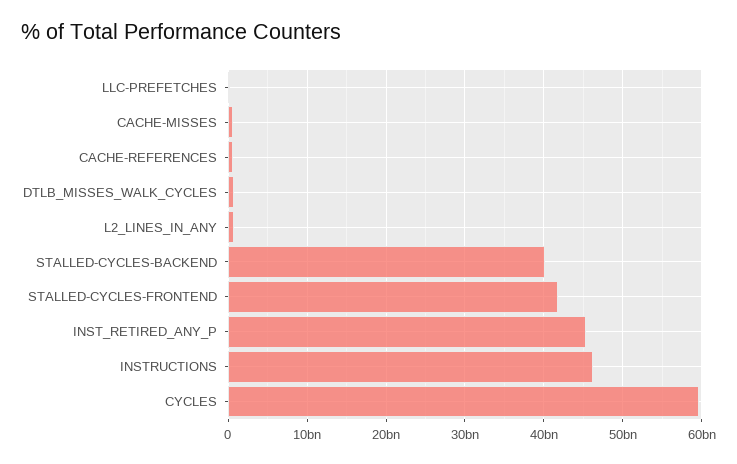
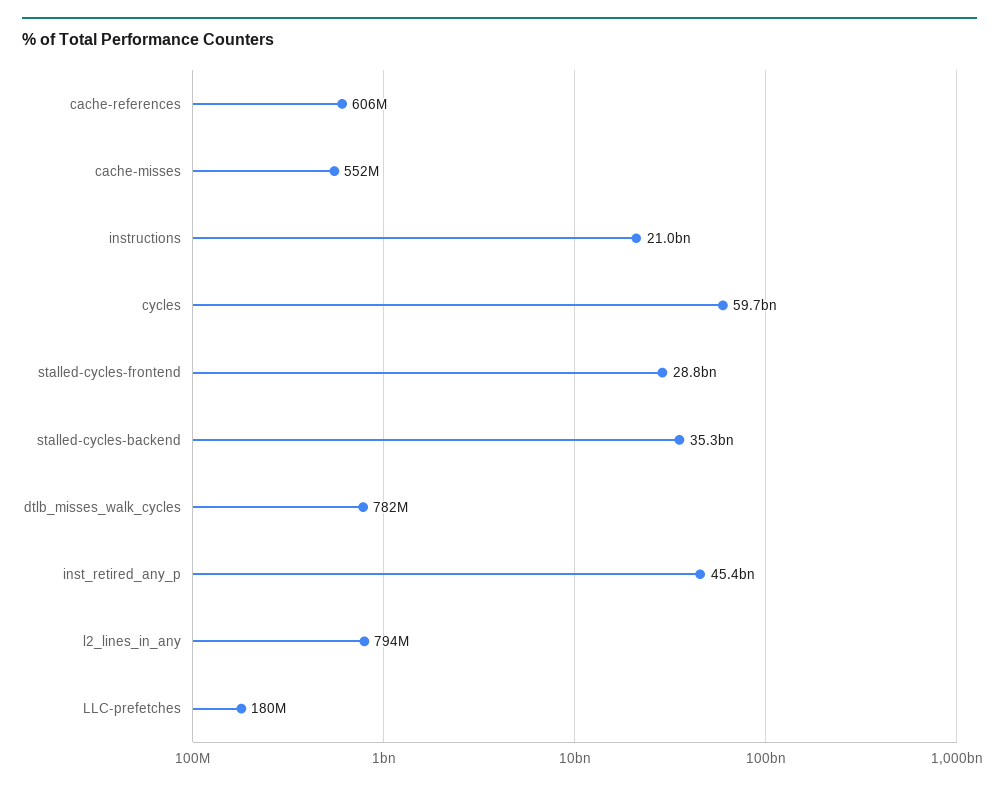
STALLED-CYCLES-BACKEND: 40000000000 -> 35300000000
STALLED-CYCLES-FRONTEND: 42000000000 -> 28800000000
INSTRUCTIONS: 46000000000 -> 21000000000

